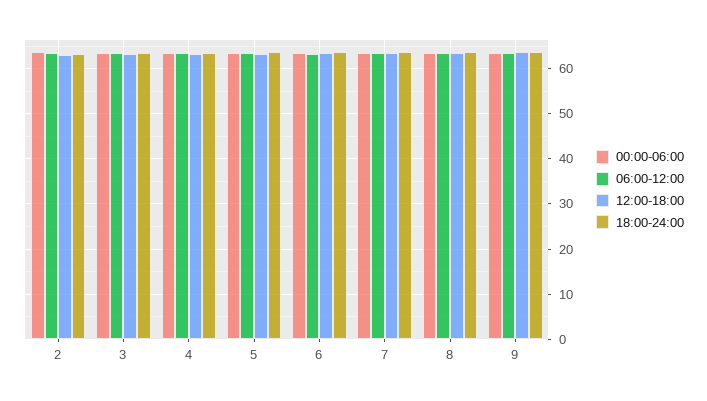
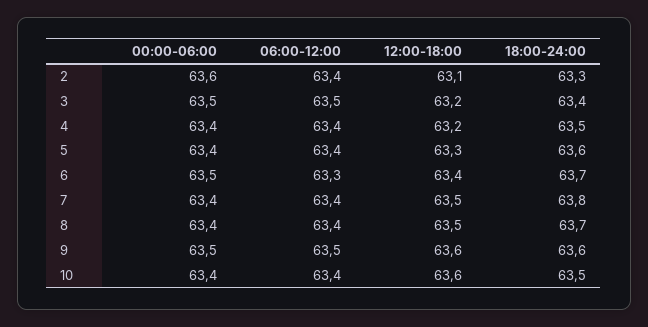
00:00-06:00, 10: none -> 63.4
06:00-12:00, 10: none -> 63.4
12:00-18:00, 10: none -> 63.6
18:00-24:00, 10: none -> 63.5

